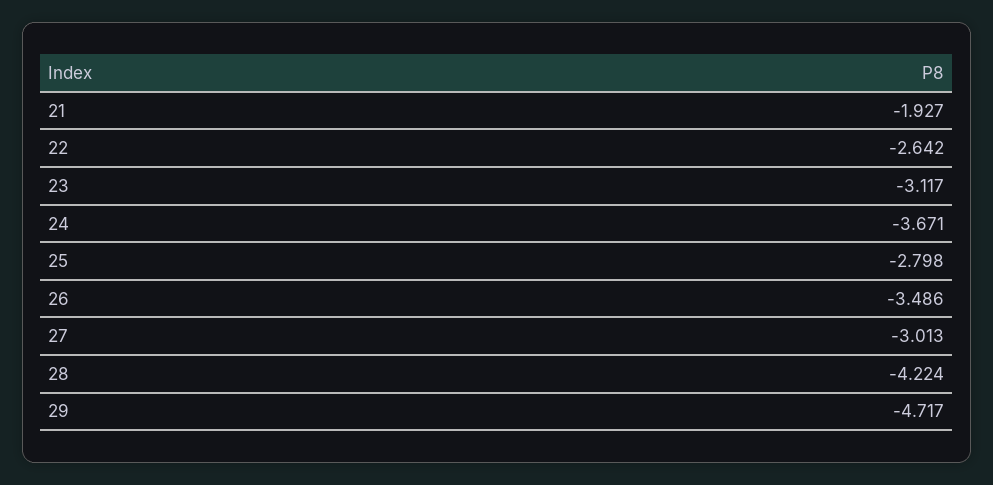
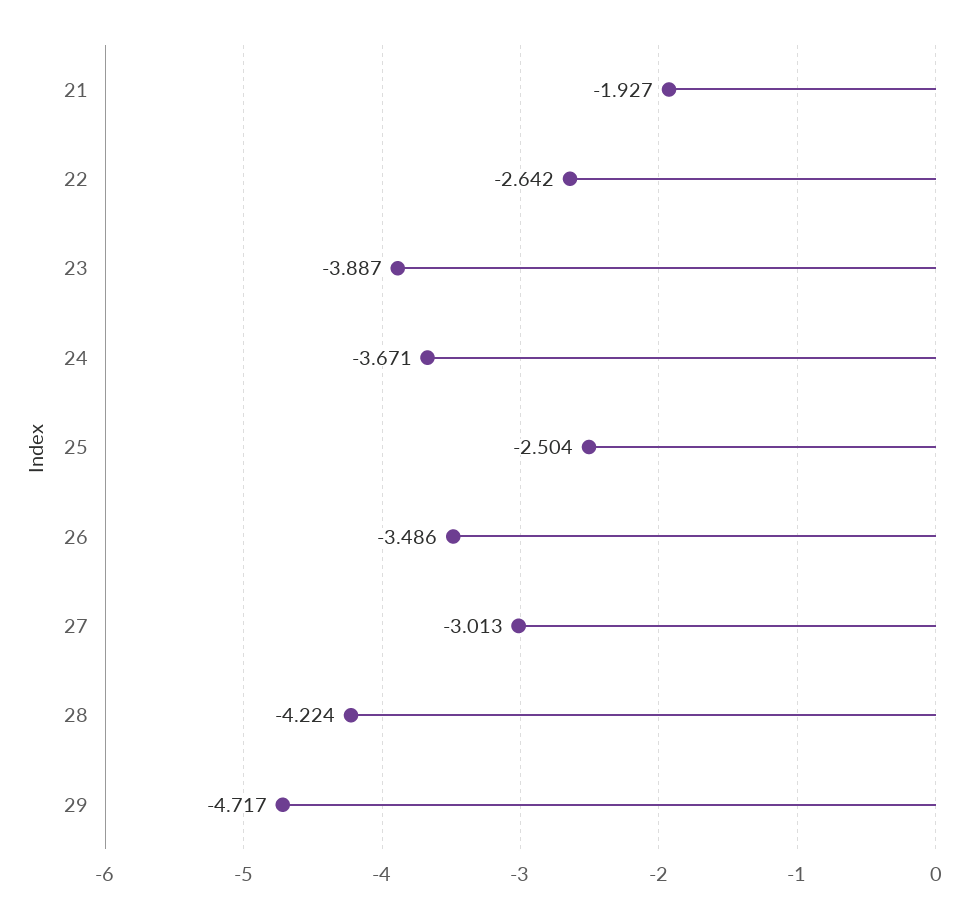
23: -3.117 -> -3.887
25: -2.798 -> -2.504

